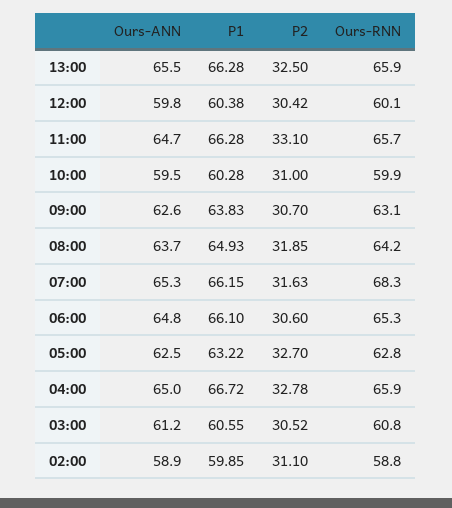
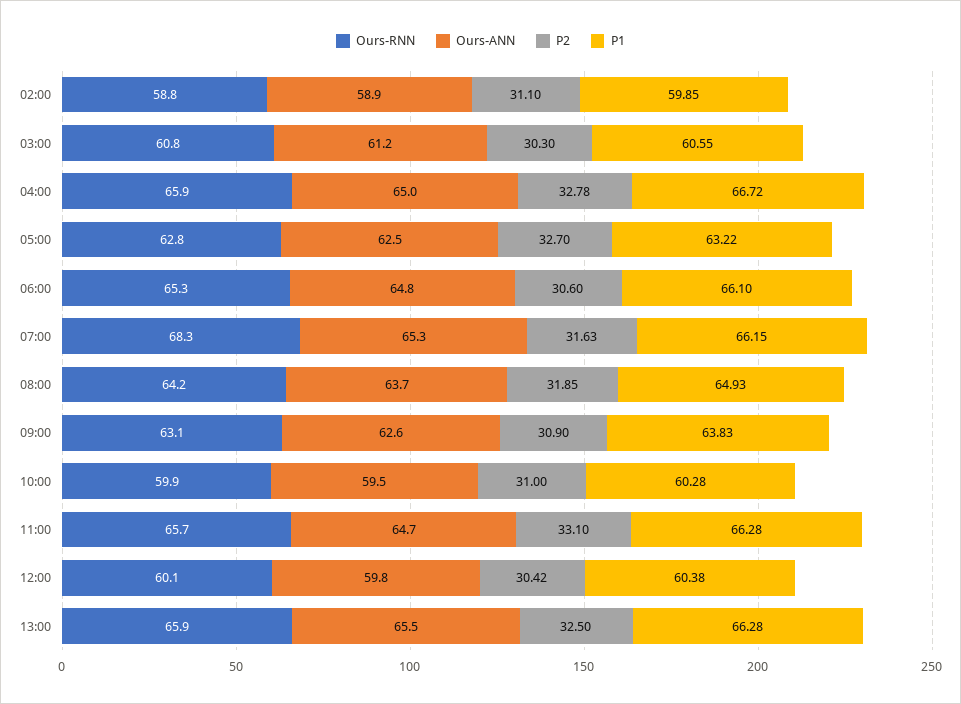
P2, 09:00: 30.7 -> 30.9
P2, 03:00: 30.52 -> 30.3

